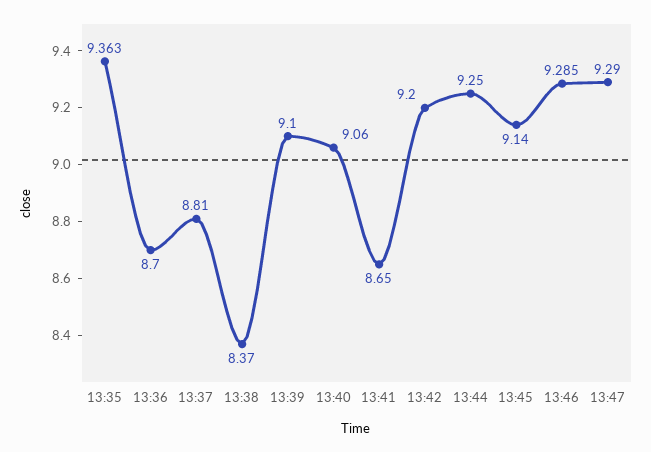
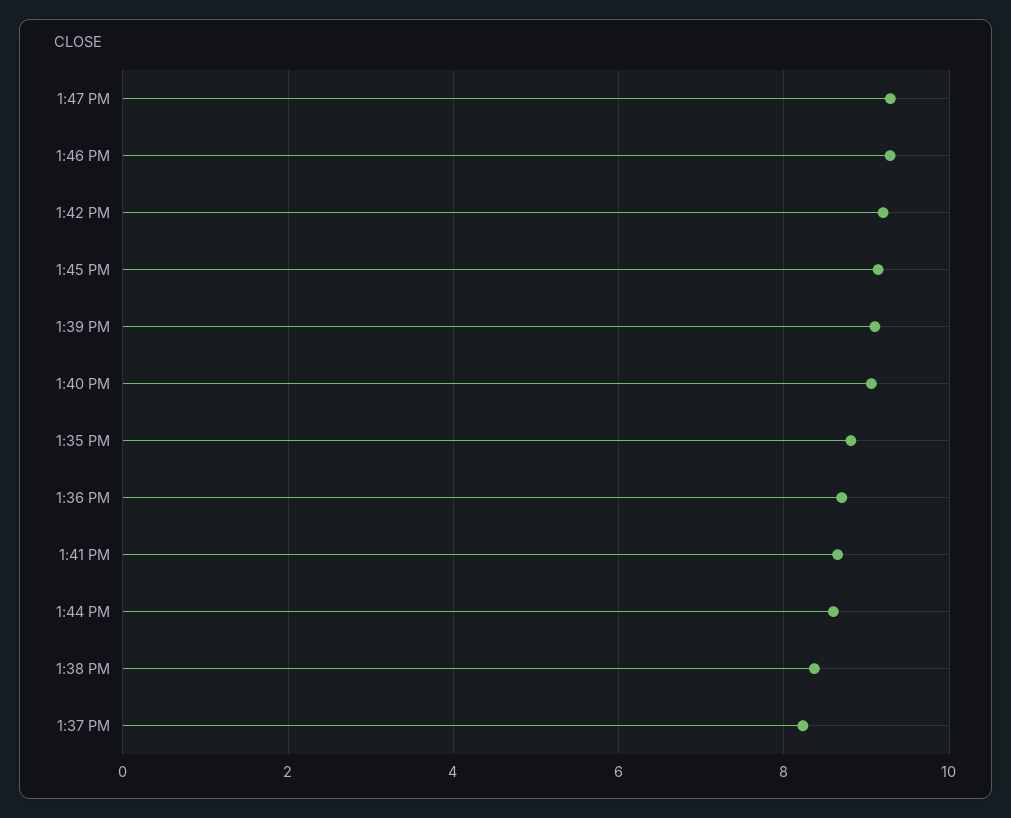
13:35: 9.363 -> 8.8
13:37: 8.81 -> 8.2
13:44: 9.25 -> 8.6

